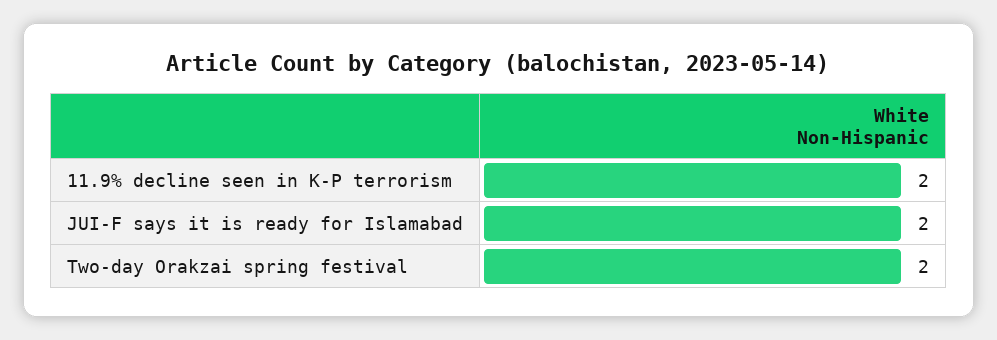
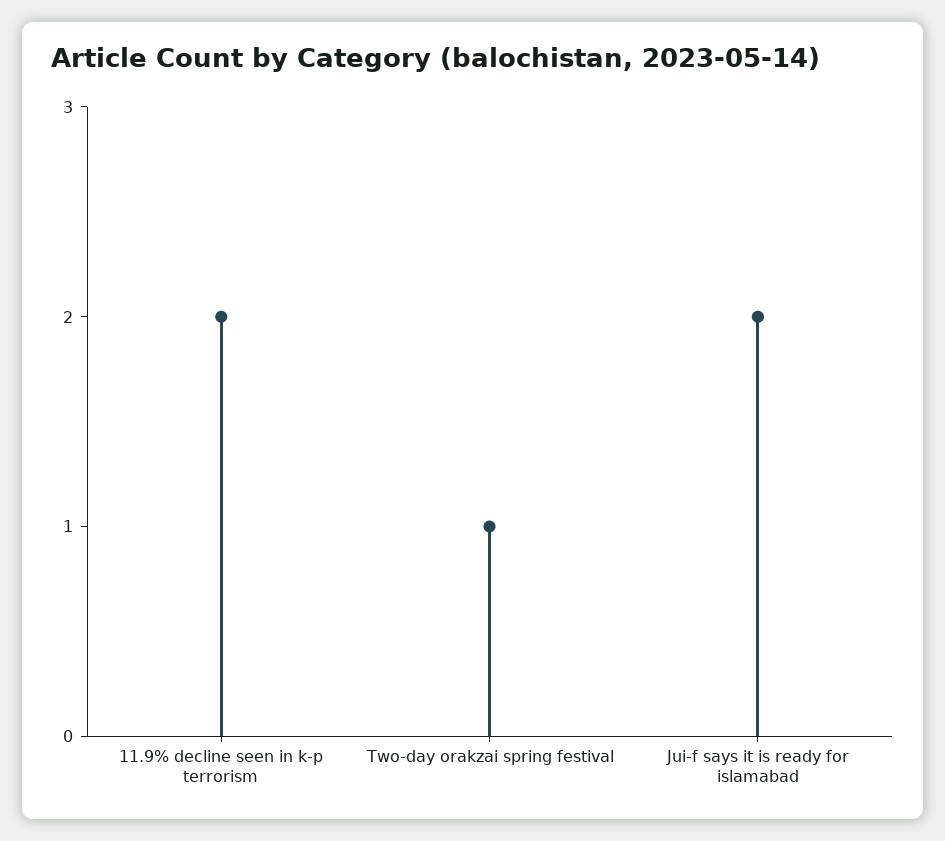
Two-day Orakzai spring festival: 2 -> 1

